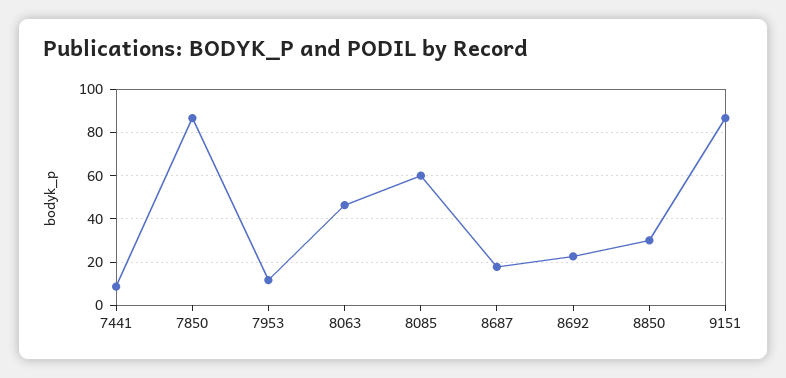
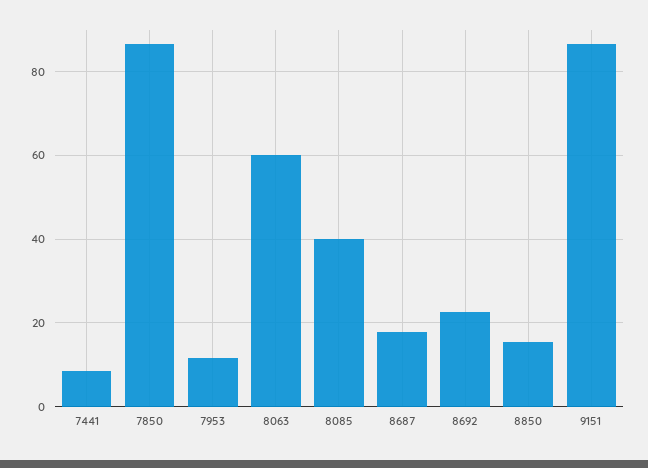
8063: 45 -> 60
8085: 60 -> 40
8850: 30 -> 16

